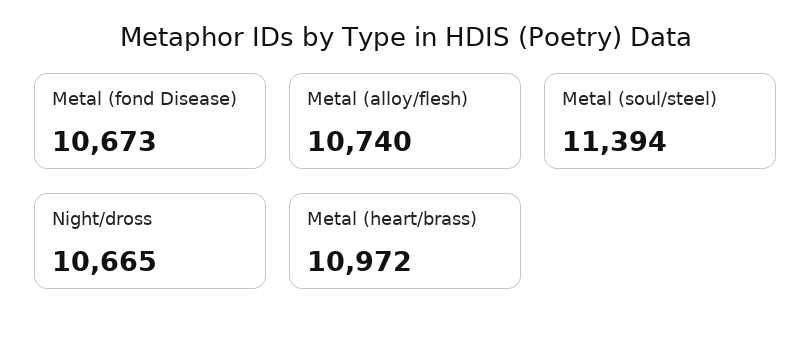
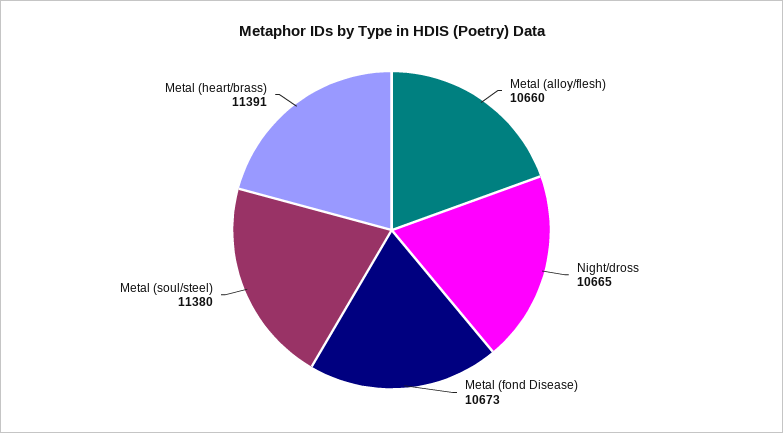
Metal (alloy/flesh): 10740 -> 10660
Metal (soul/steel): 11394 -> 11380
Metal (heart/brass): 10972 -> 11391

